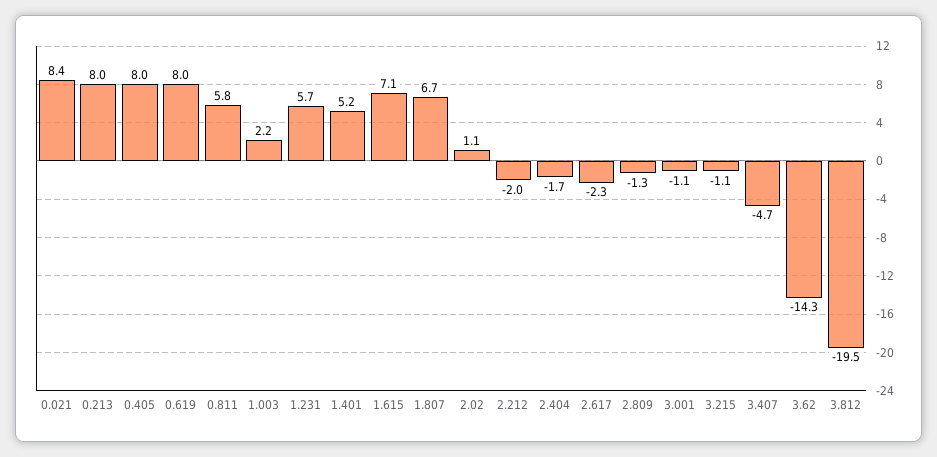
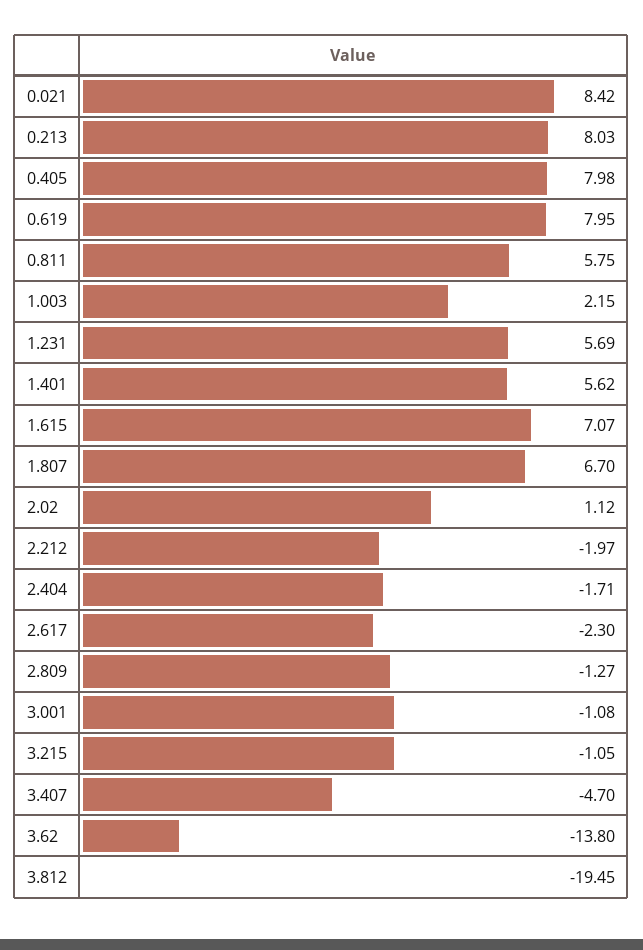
1.401: 5.2 -> 5.62
3.62: -14.3 -> -13.8

